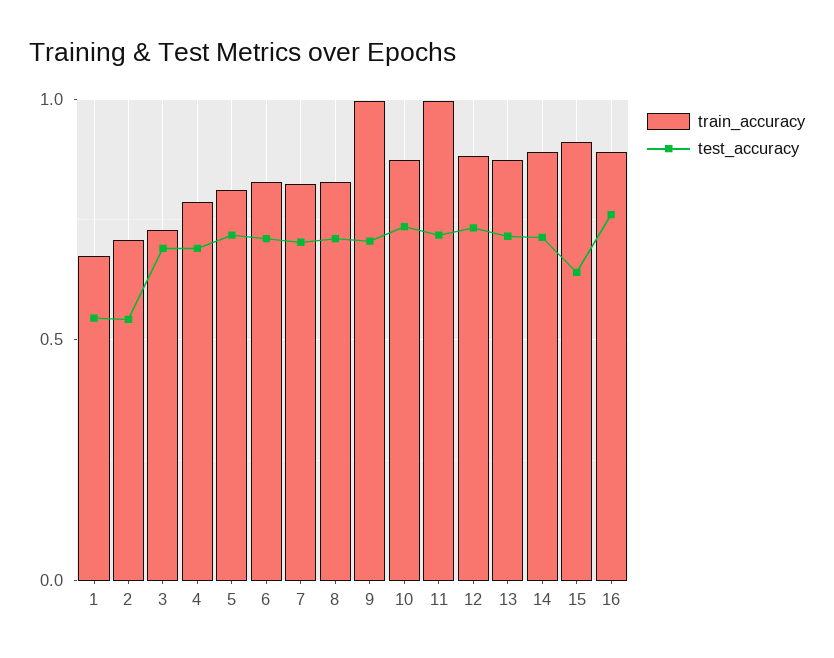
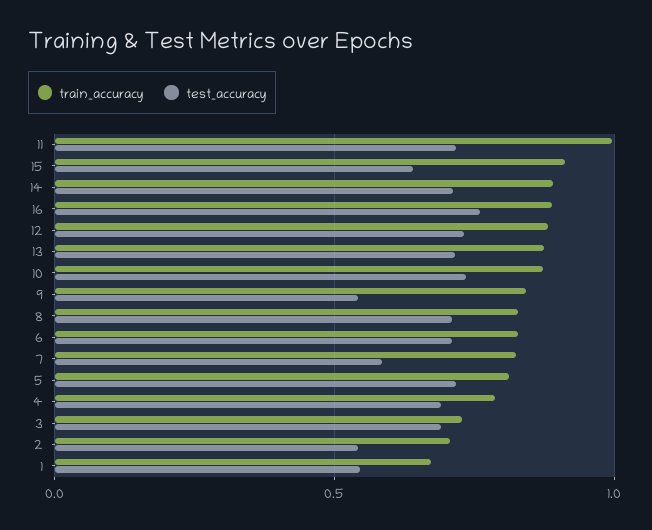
test_accuracy, 7: 0.7 -> 0.6
train_accuracy, 9: 1 -> 0.85
test_accuracy, 9: 0.7 -> 0.55

